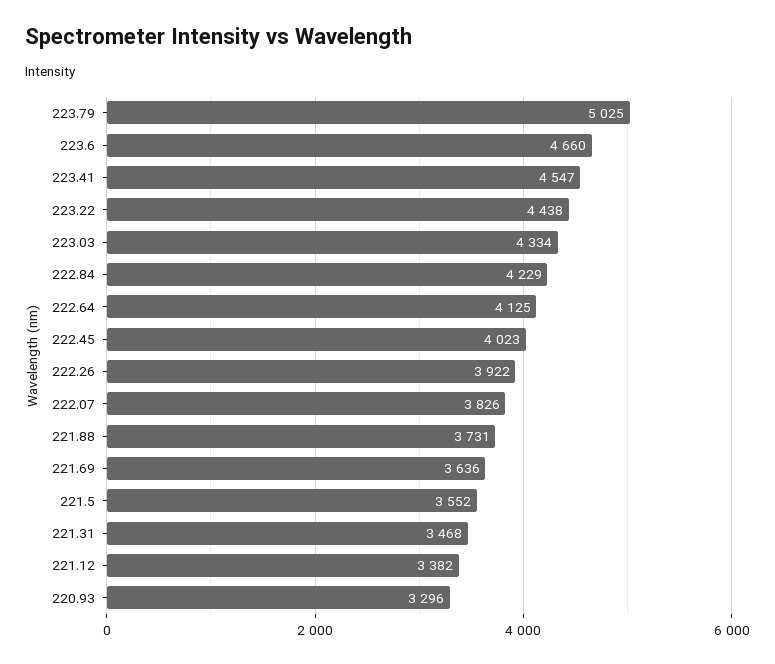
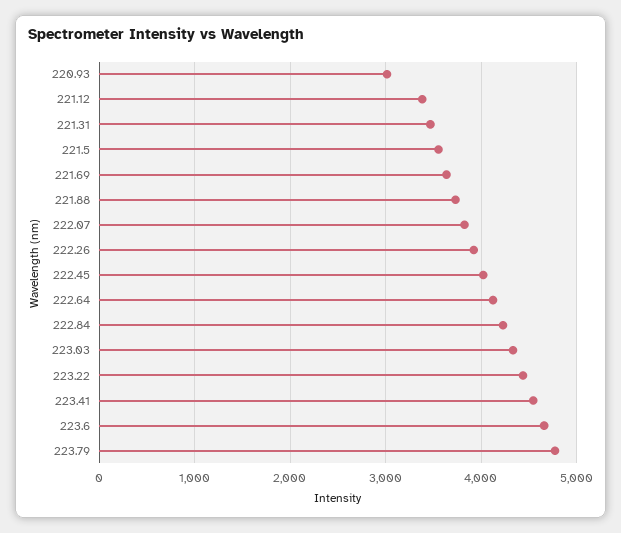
223.79: 5025 -> 4800
220.93: 3296 -> 3000

